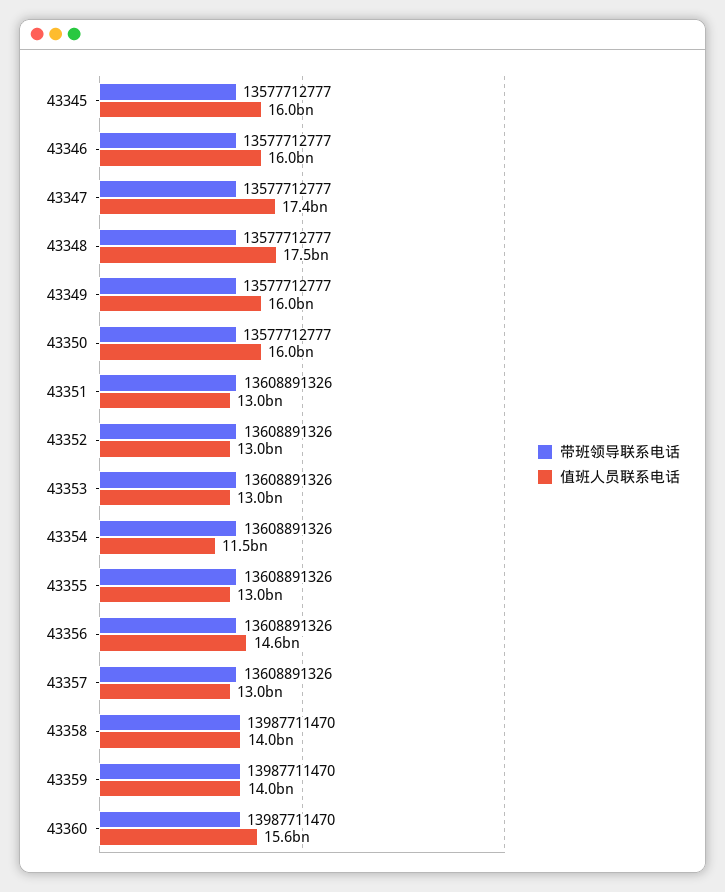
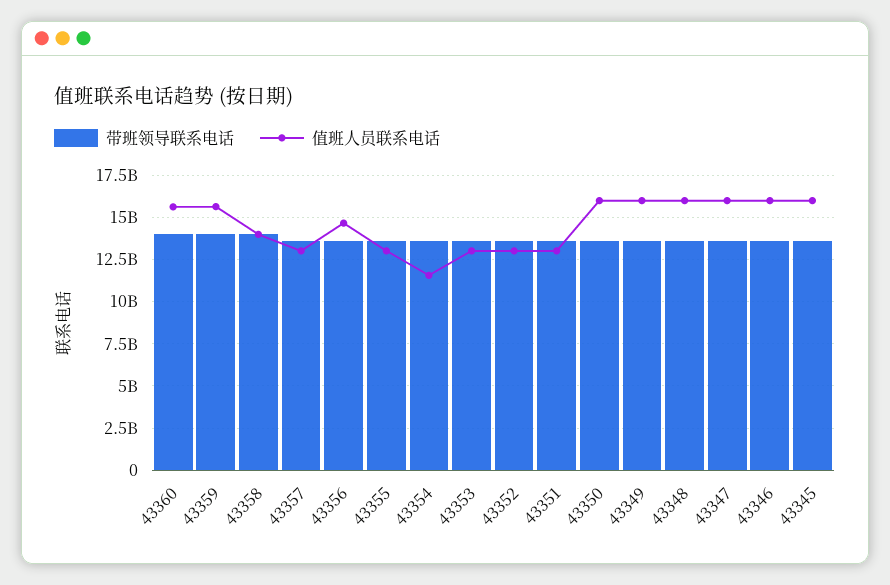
值班人员联系电话, 43347: 17400000000 -> 16000000000
值班人员联系电话, 43348: 17500000000 -> 16000000000
值班人员联系电话, 43359: 14000000000 -> 15500000000

